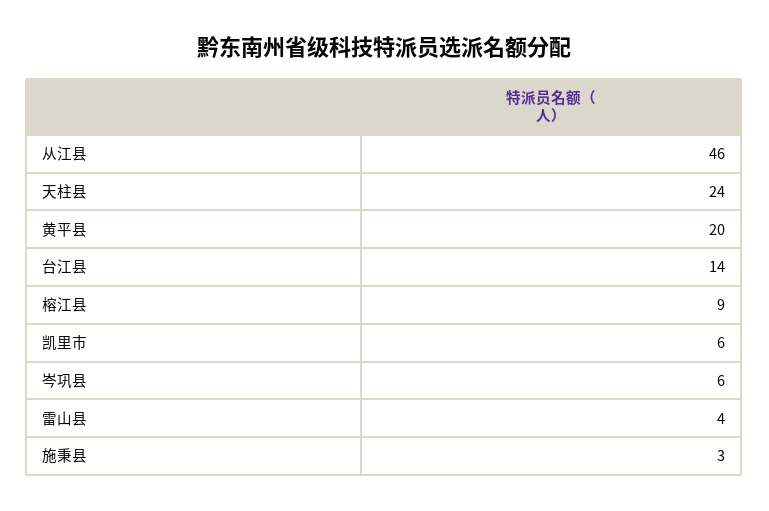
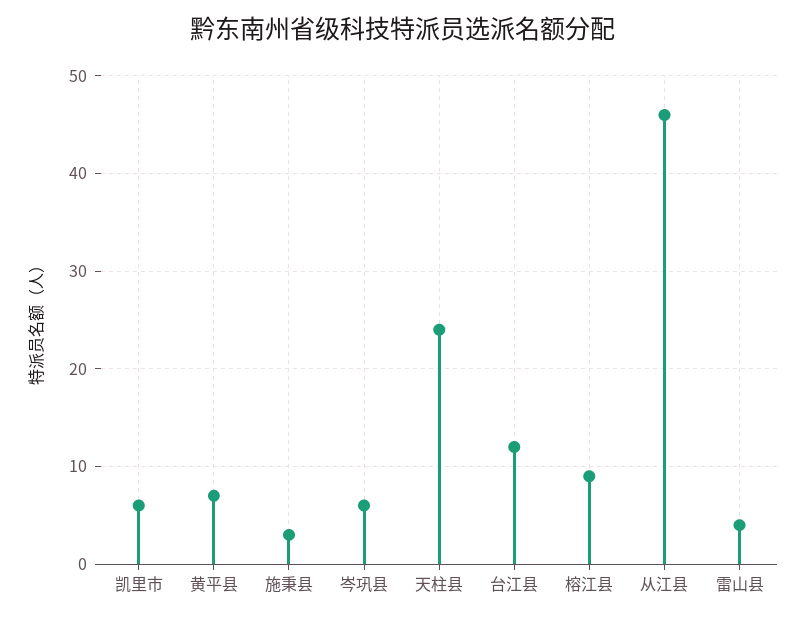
黄平县: 20 -> 7
台江县: 14 -> 12

